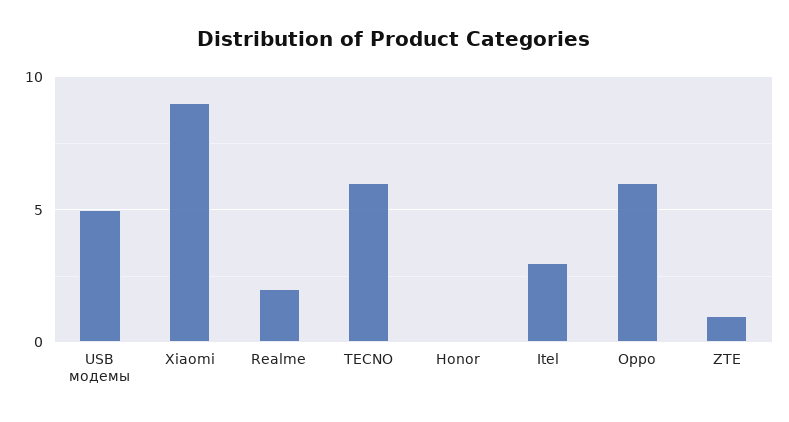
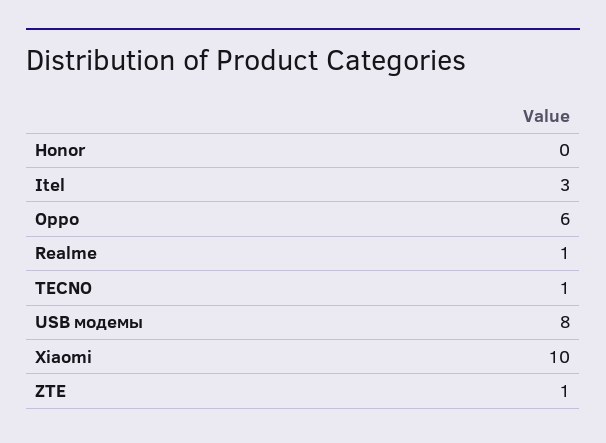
USB модемы: 5 -> 8
Xiaomi: 9 -> 10
Realme: 2 -> 1
TECNO: 6 -> 1

